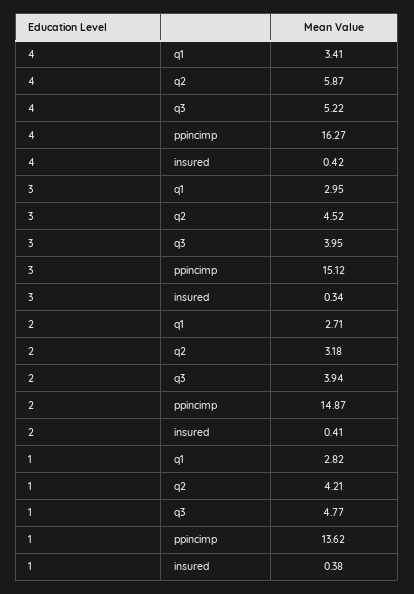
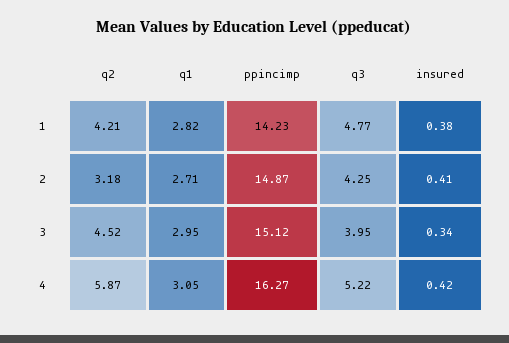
4, q1: 3.41 -> 3.05
2, q3: 3.94 -> 4.25
1, ppincimp: 13.62 -> 14.23

